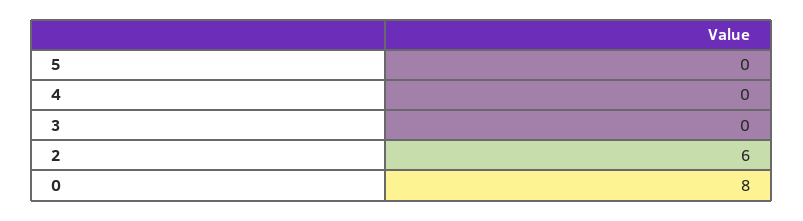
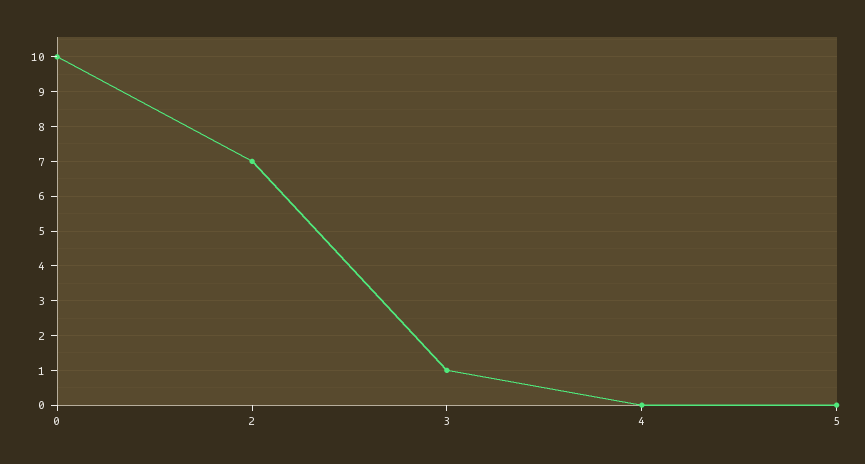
3: 0 -> 1
2: 6 -> 7
0: 8 -> 10

